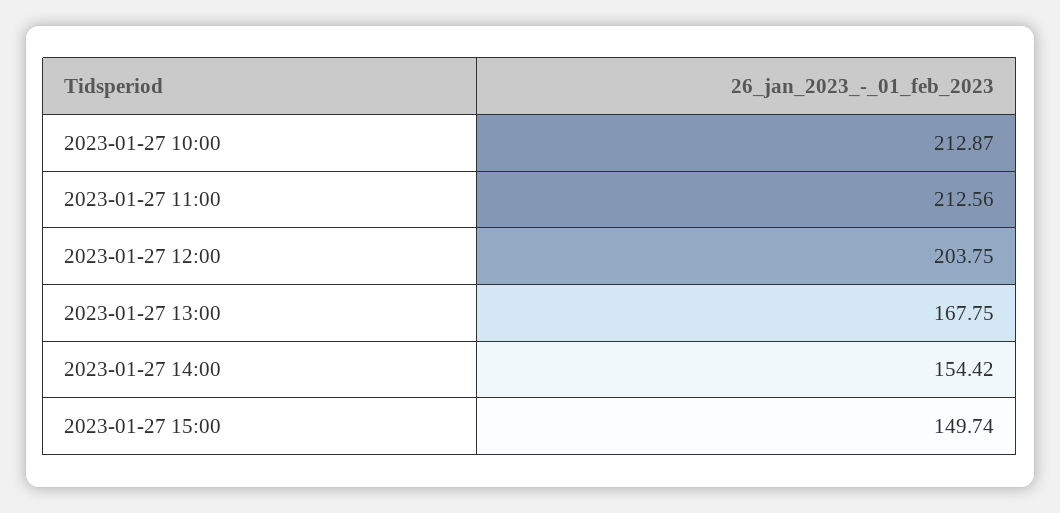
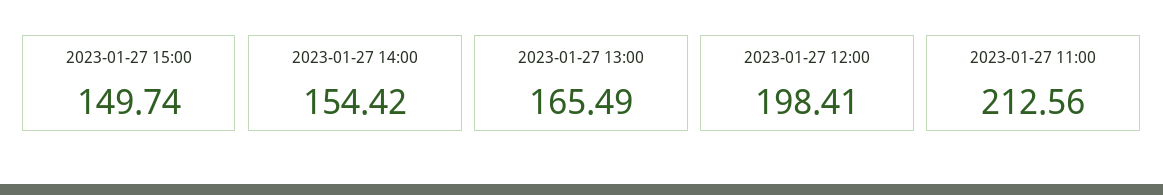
2023-01-27 10:00: 212.87 -> none
2023-01-27 12:00: 203.75 -> 198.41
2023-01-27 13:00: 167.75 -> 165.49

